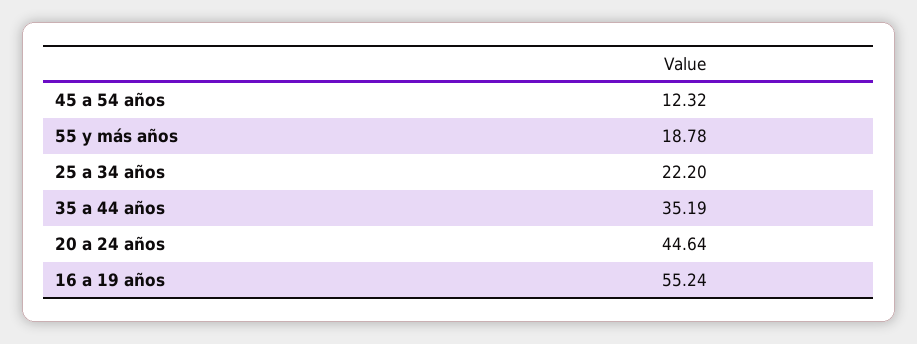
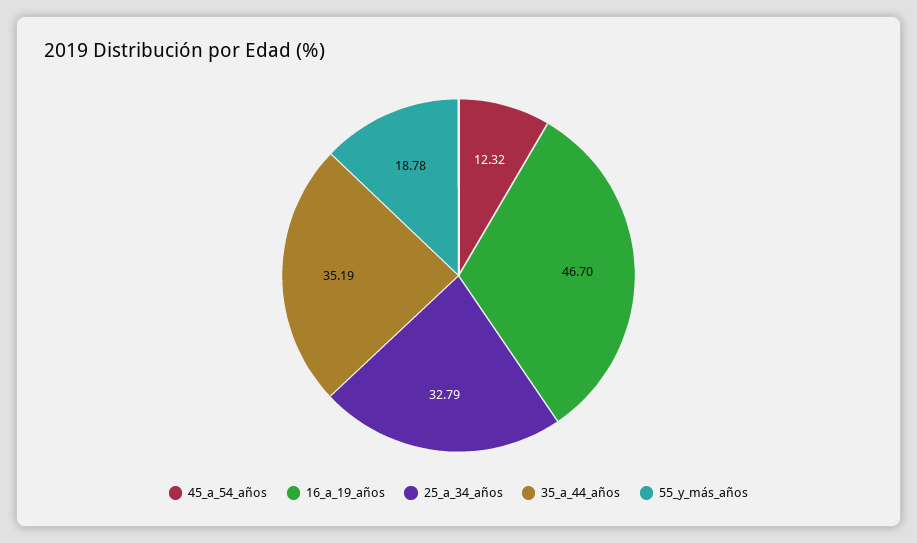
25 a 34 años: 22.2 -> 32.79
20 a 24 años: 44.64 -> none
16 a 19 años: 55.24 -> 46.7

